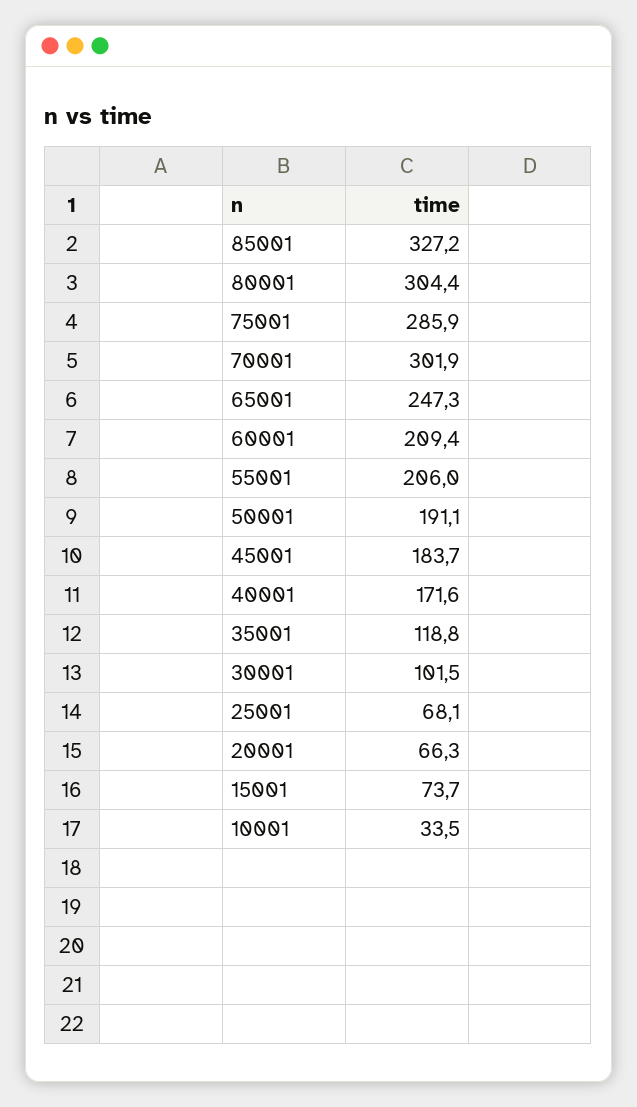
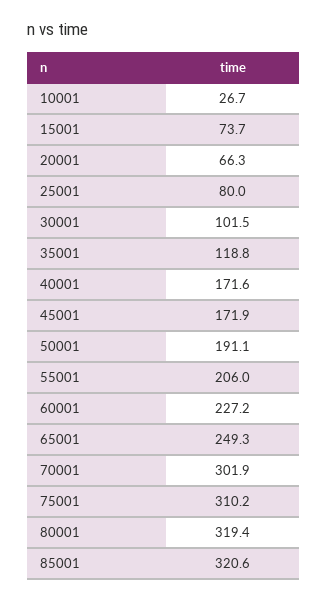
85001: 327.2 -> 320.6
80001: 304.4 -> 319.4
75001: 285.9 -> 310.2
65001: 247.3 -> 249.3
60001: 209.4 -> 227.2
45001: 183.7 -> 171.9
25001: 68.1 -> 80
10001: 33.5 -> 26.7

